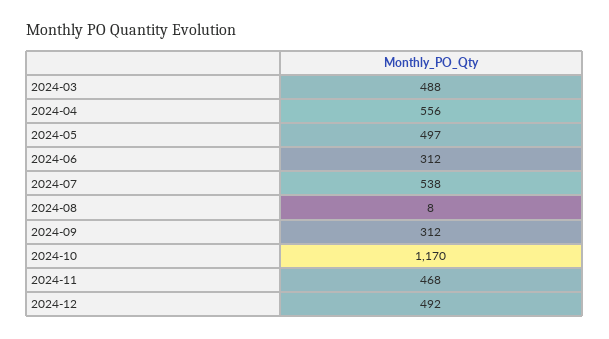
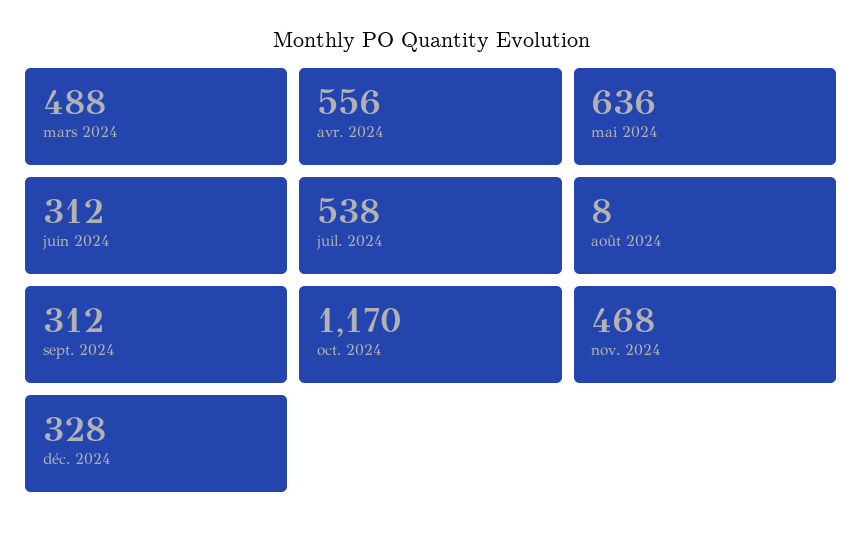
2024-05: 497 -> 636
2024-12: 492 -> 328

